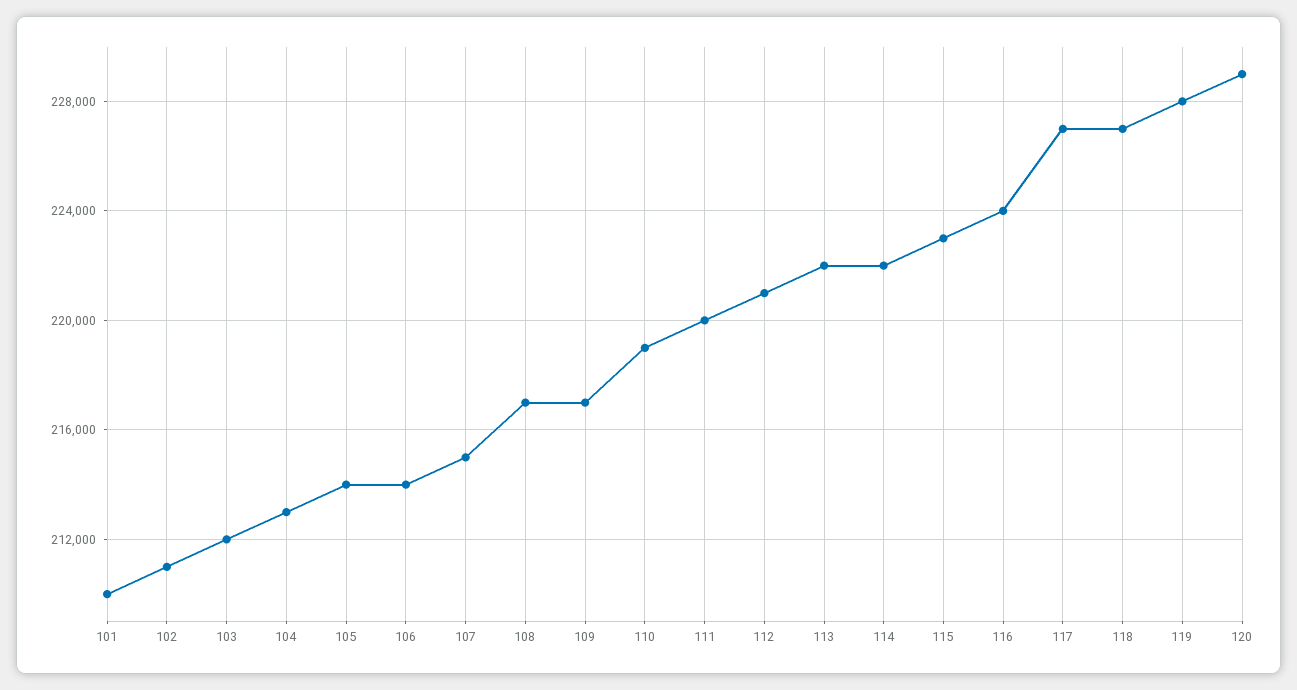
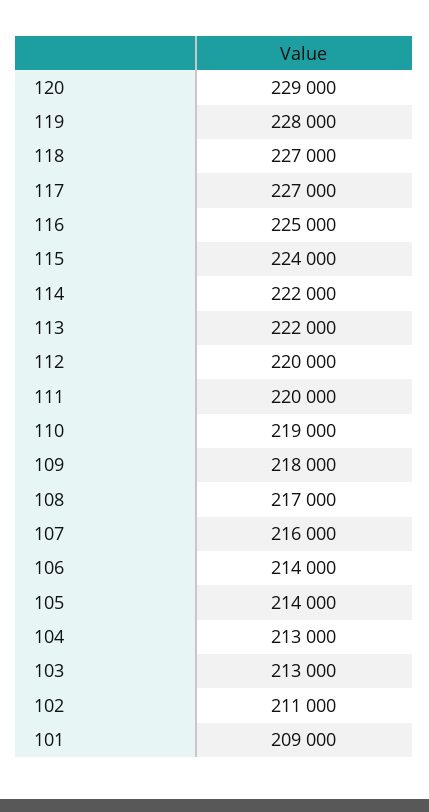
101: 210000 -> 209000
103: 212000 -> 213000
107: 215000 -> 216000
109: 217000 -> 218000
112: 221000 -> 220000
115: 223000 -> 224000
116: 224000 -> 225000

